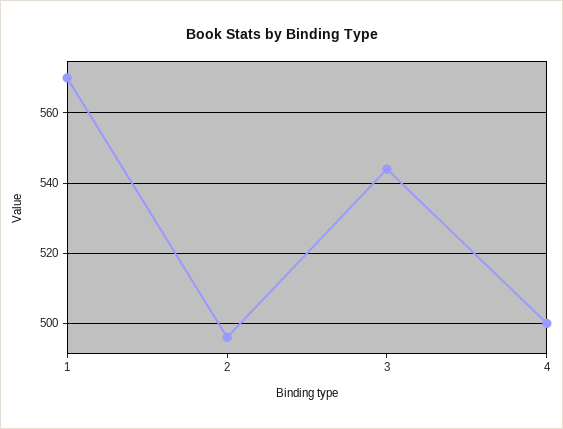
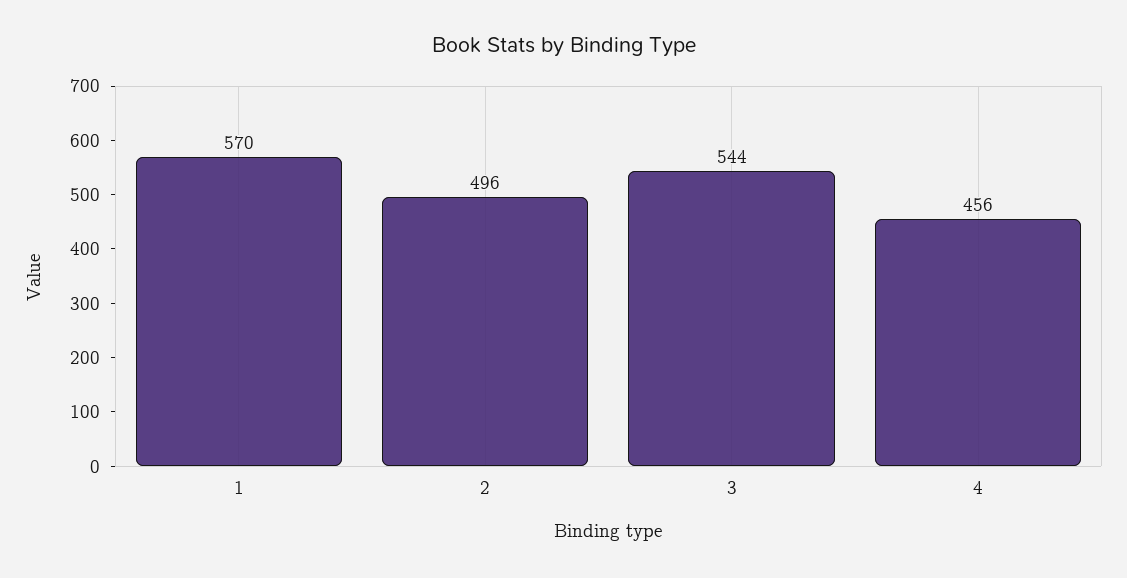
4: 500 -> 456

